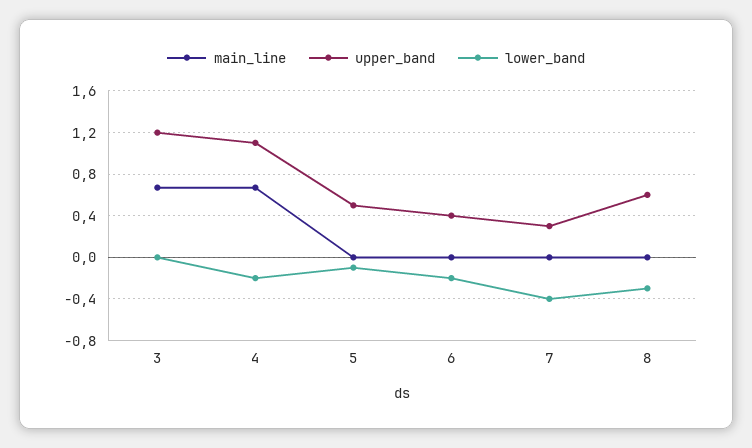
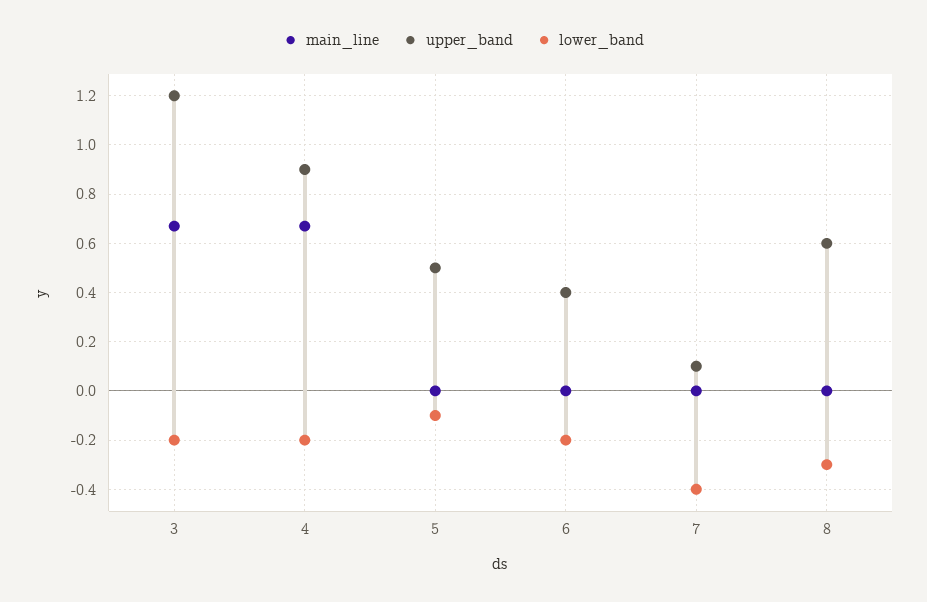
lower_band, 3: 0 -> -0.2
upper_band, 4: 1.1 -> 0.9
upper_band, 7: 0.3 -> 0.1

